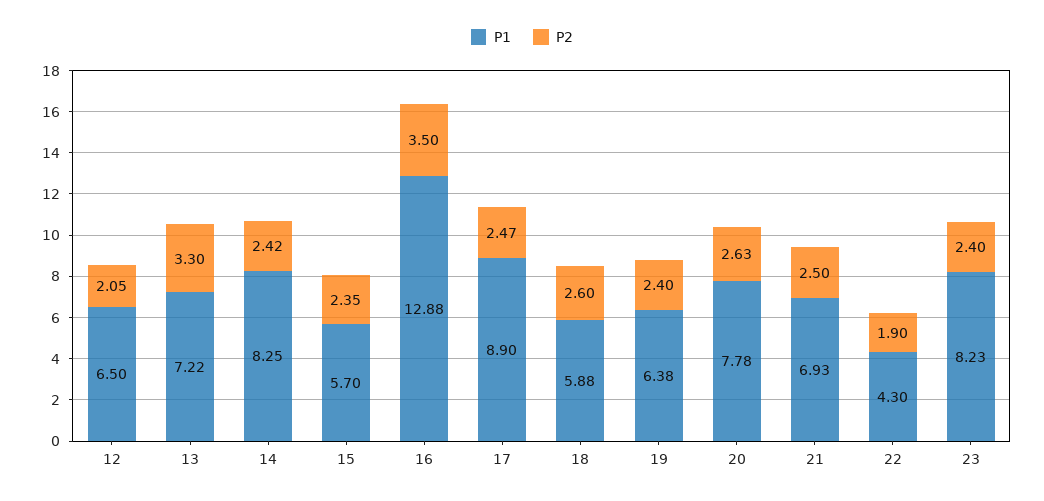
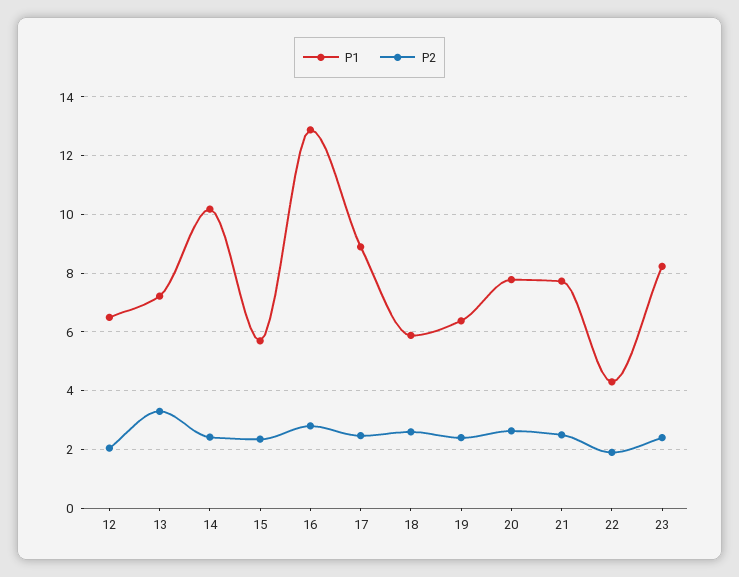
P1, 14: 8.25 -> 10.25
P2, 16: 3.5 -> 2.75
P1, 21: 6.93 -> 7.75

